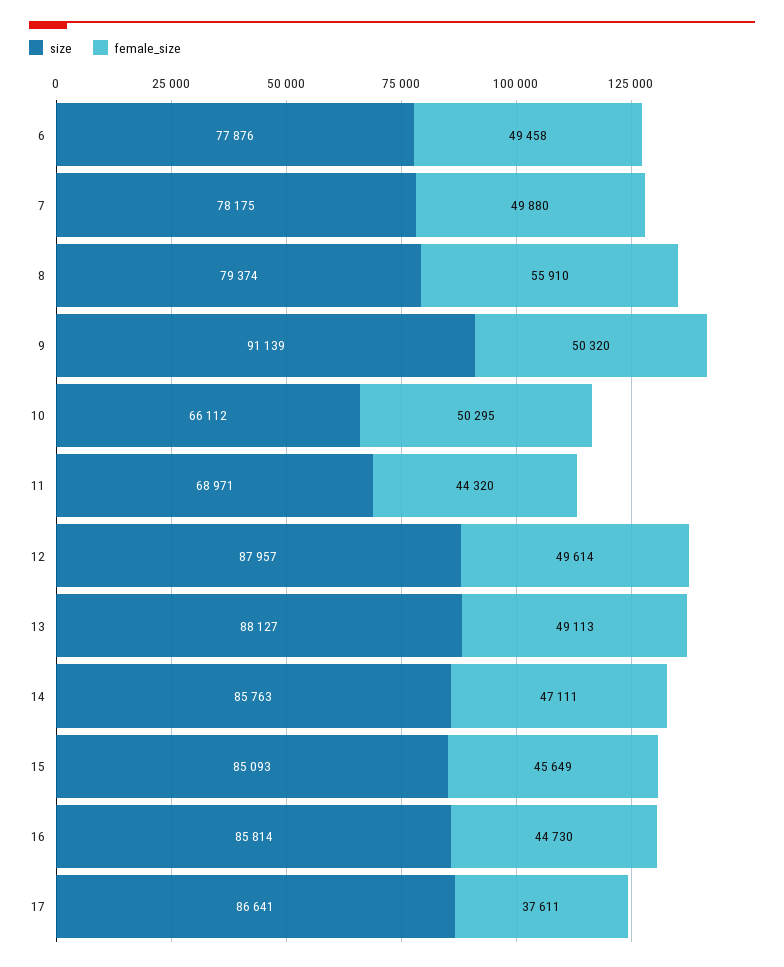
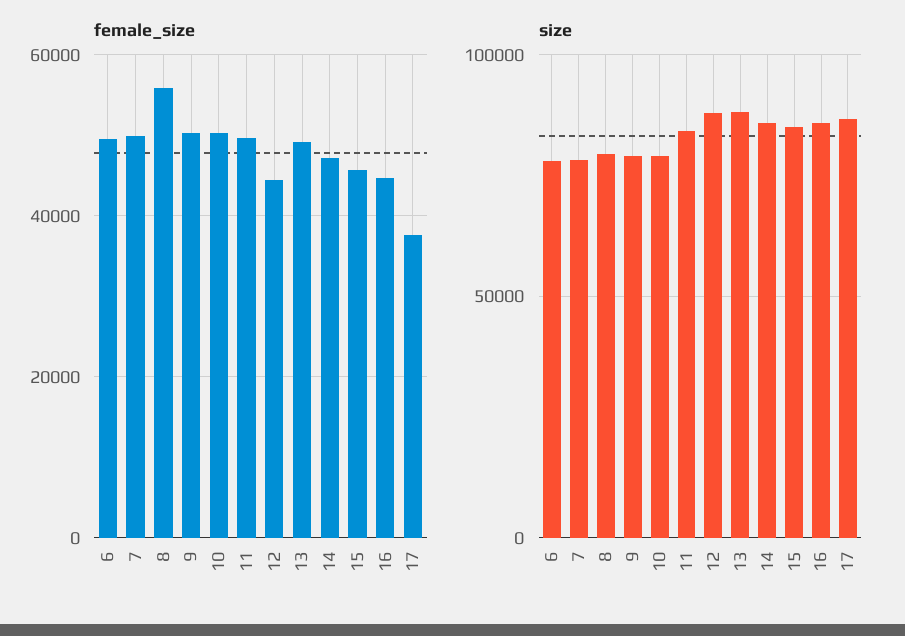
size, 9: 91139 -> 80000
size, 10: 66112 -> 80000
size, 11: 68971 -> 85000
female_size, 11: 44320 -> 50000
female_size, 12: 49614 -> 44000

